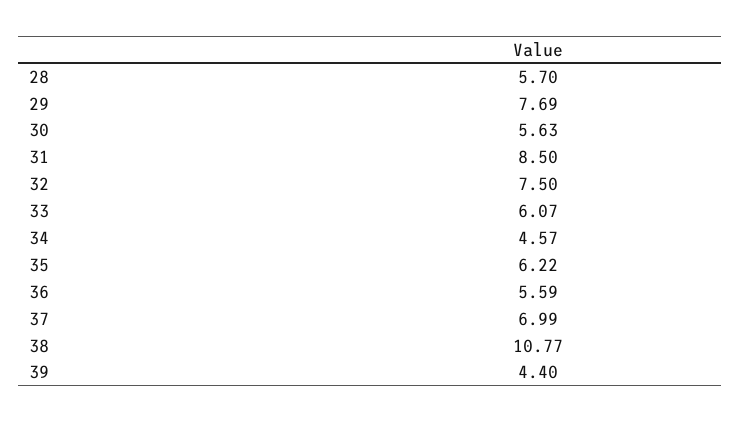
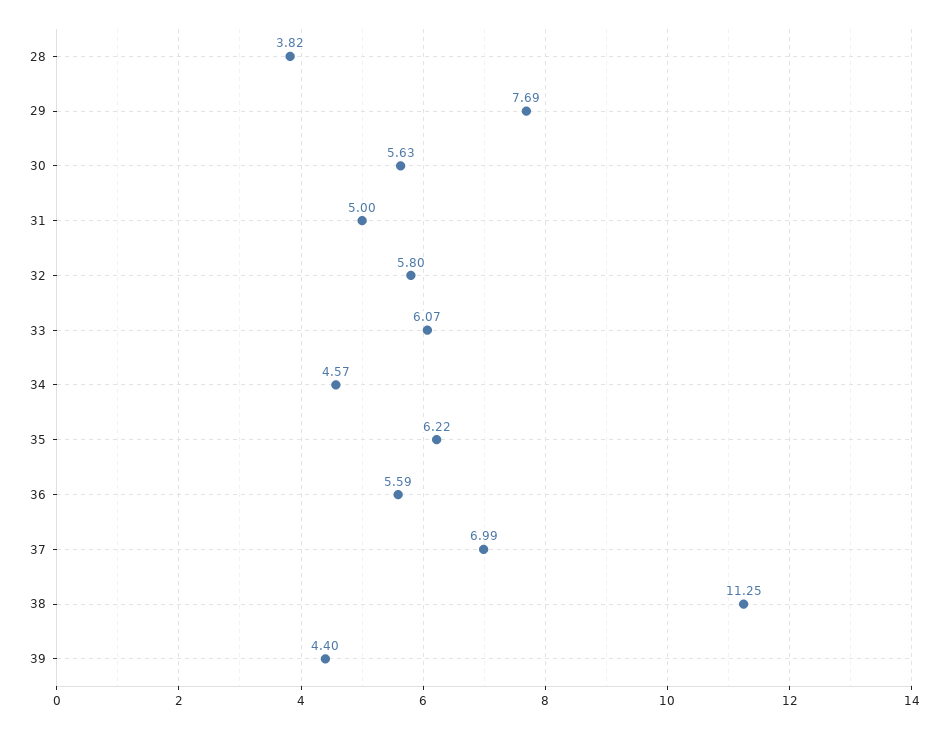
28: 5.7 -> 3.82
31: 8.5 -> 5
32: 7.5 -> 5.8
38: 10.77 -> 11.25

